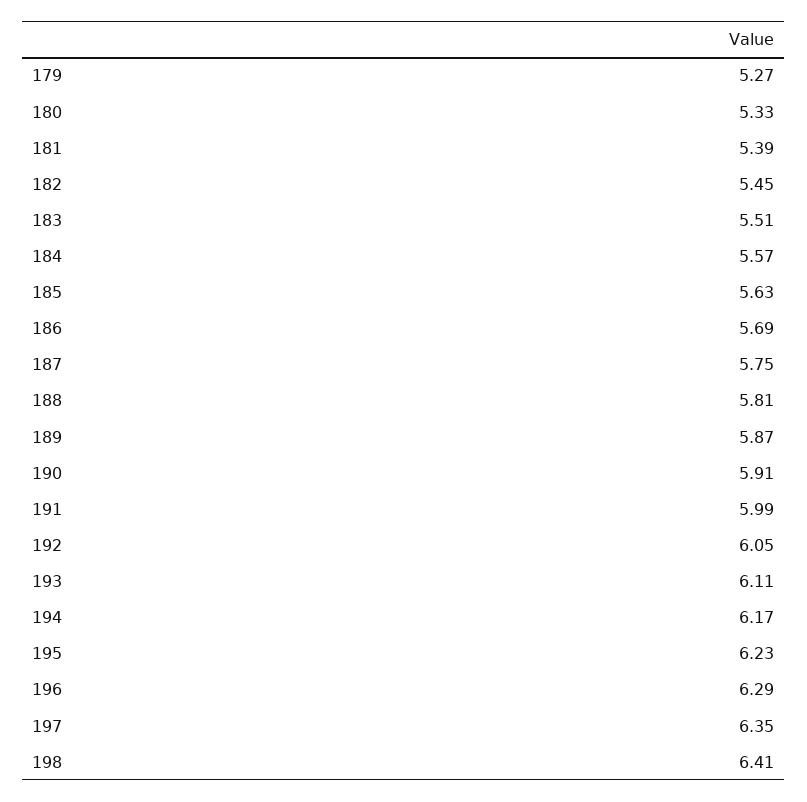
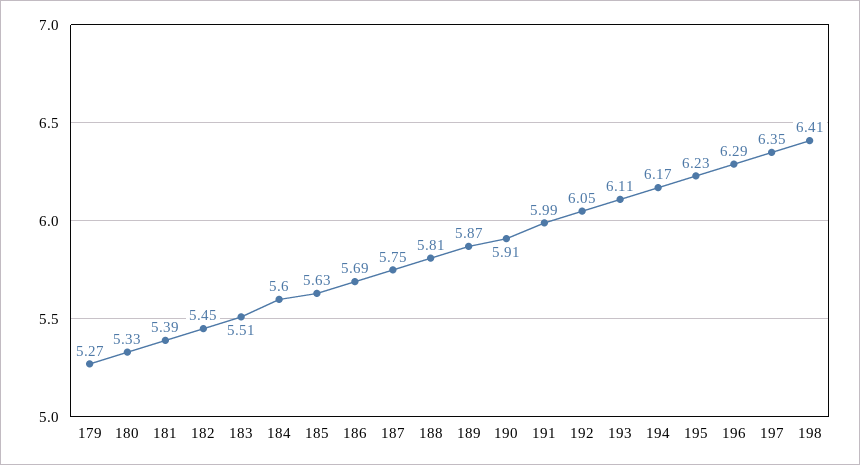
184: 5.57 -> 5.6

